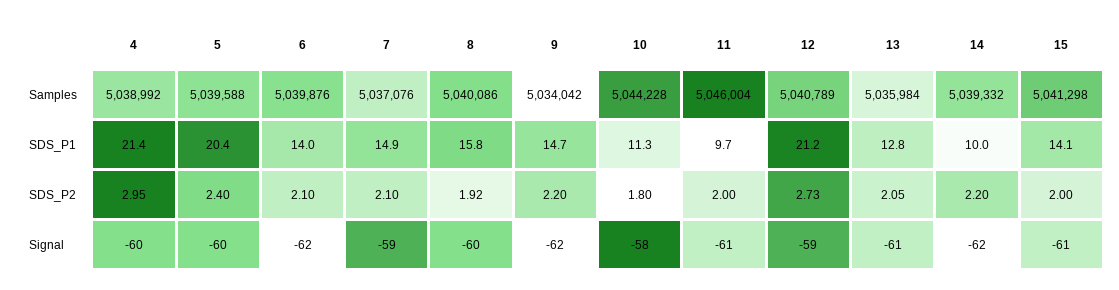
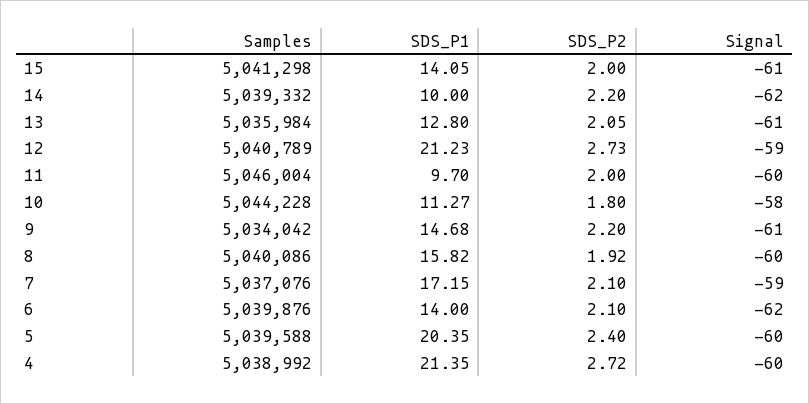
7, SDS_P1: 14.9 -> 17.15
4, SDS_P2: 2.95 -> 2.72
9, Signal: -62 -> -61
11, Signal: -61 -> -60

